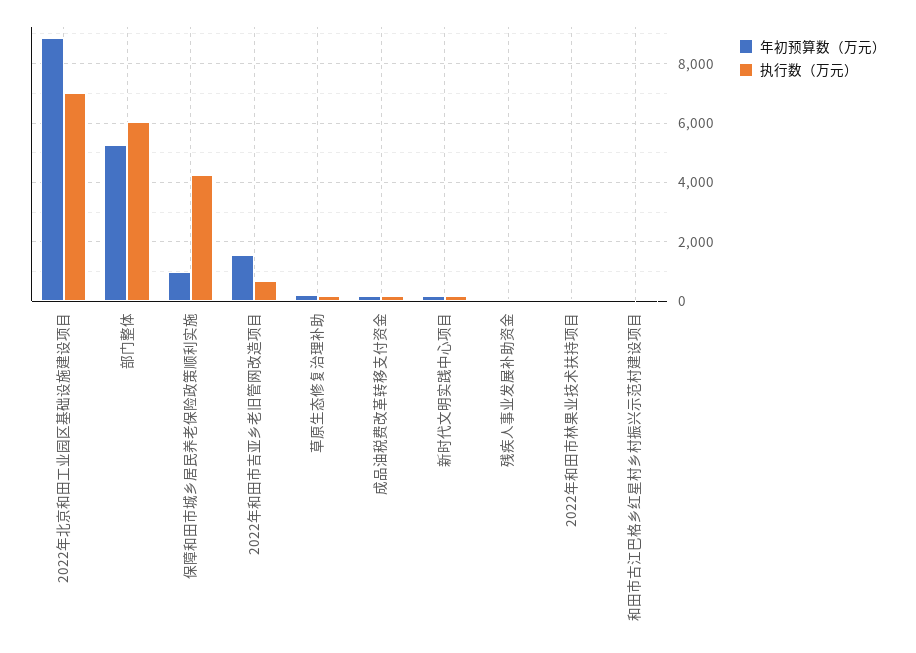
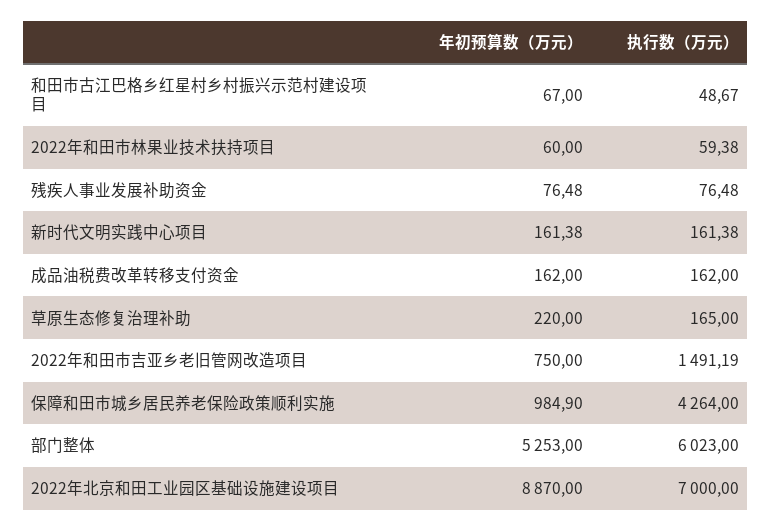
年初预算数（万元）, 2022年和田市吉亚乡老旧管网改造项目: 1500 -> 750
执行数（万元）, 2022年和田市吉亚乡老旧管网改造项目: 750 -> 1491.19

